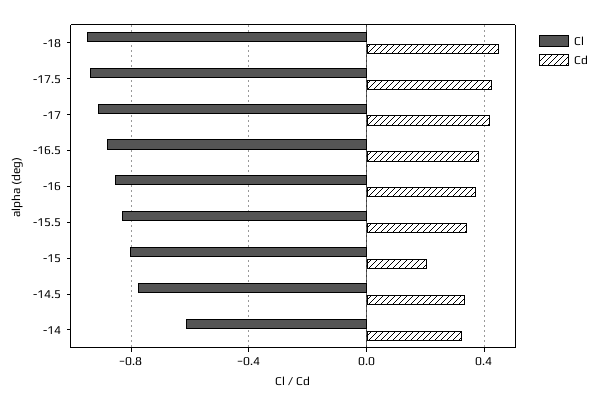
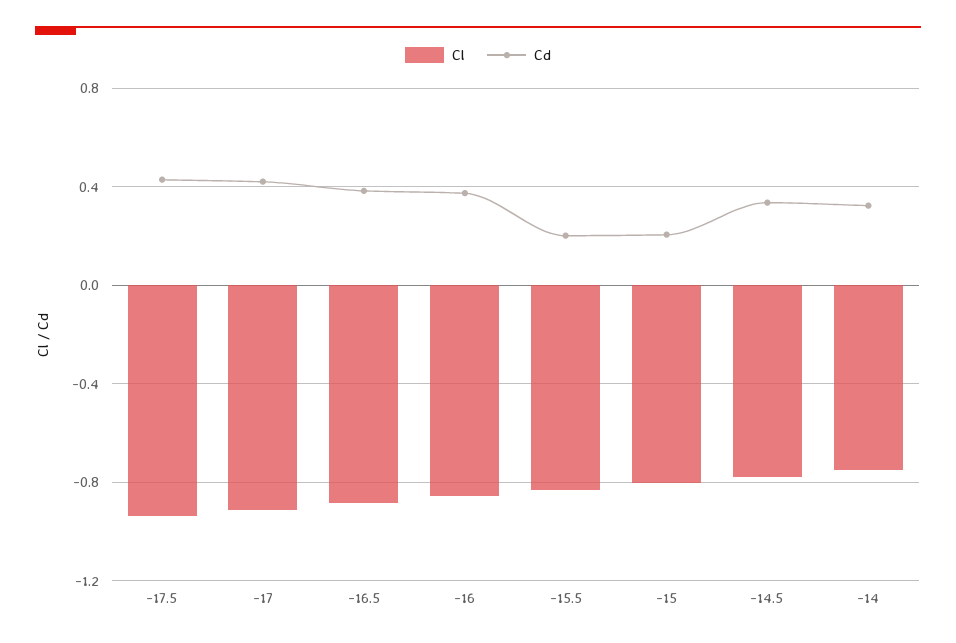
Cl, -18: -0.95 -> none
Cd, -18: 0.45 -> none
Cd, -15.5: 0.35 -> 0.2
Cl, -14: -0.6 -> -0.75

